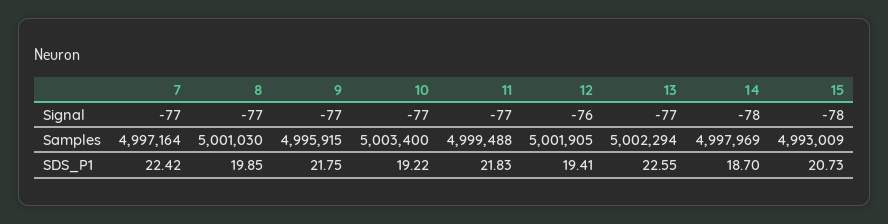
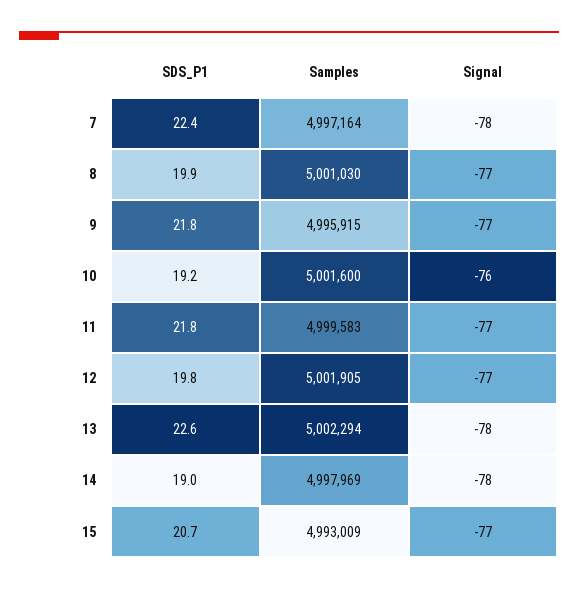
7, Signal: -77 -> -78
10, Signal: -77 -> -76
12, Signal: -76 -> -77
13, Signal: -77 -> -78
15, Signal: -78 -> -77
10, Samples: 5003400 -> 5001600
11, Samples: 4999488 -> 4999583
12, SDS_P1: 19.41 -> 19.8
14, SDS_P1: 18.7 -> 19

